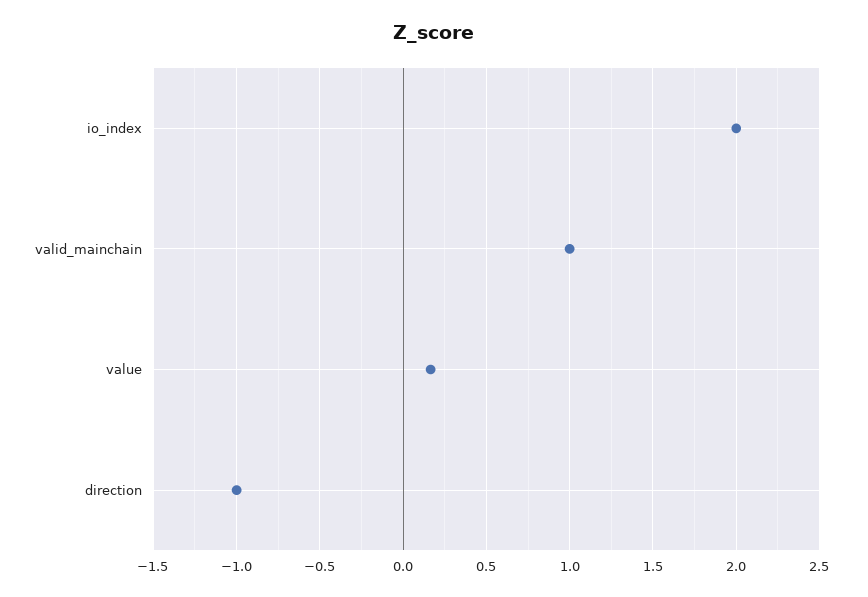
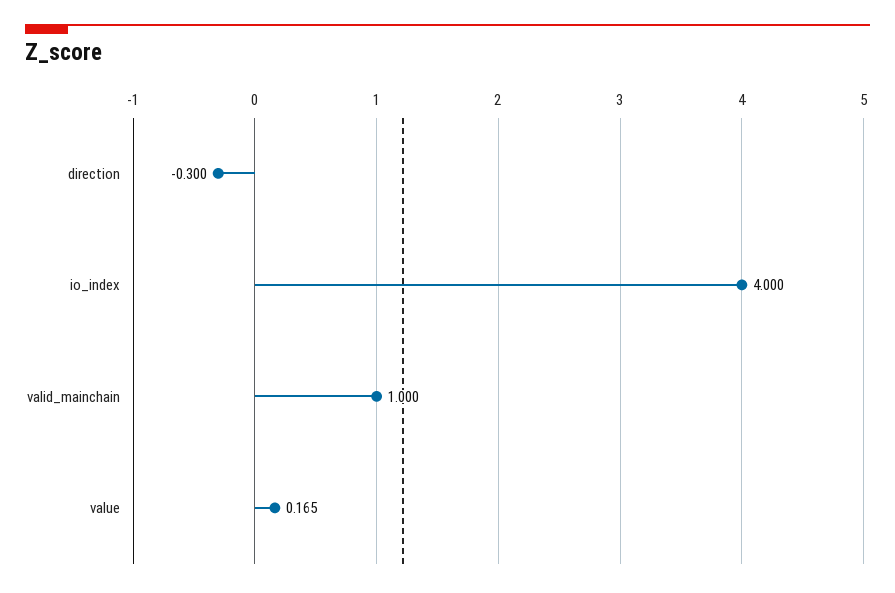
io_index: 2 -> 4
direction: -1 -> -0.3

